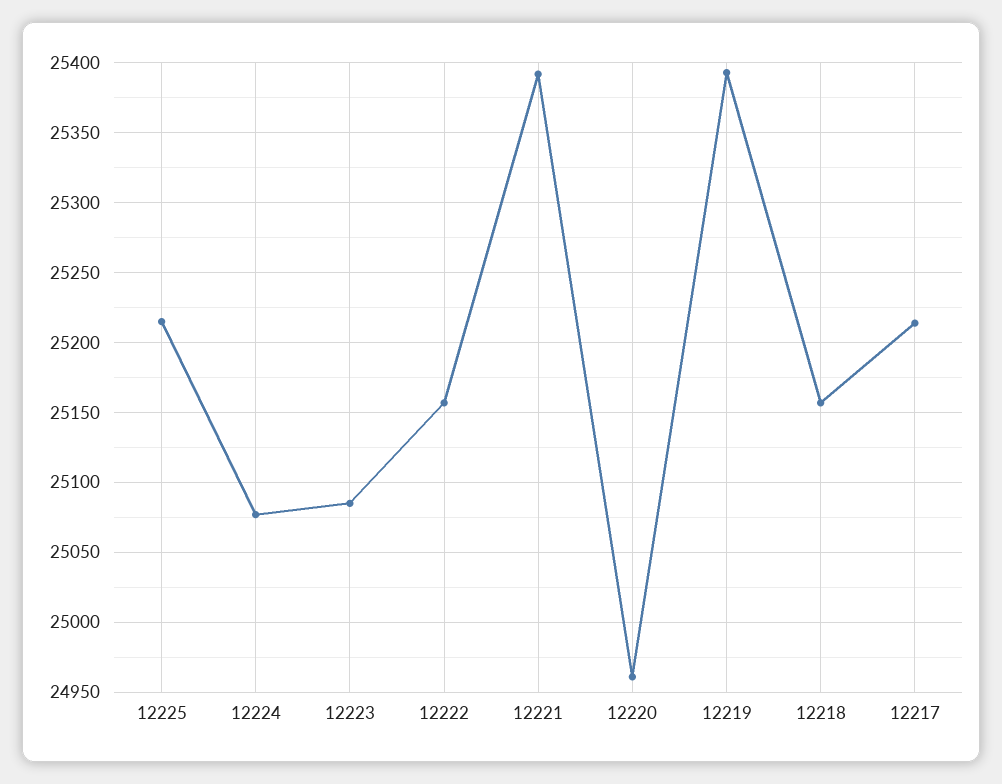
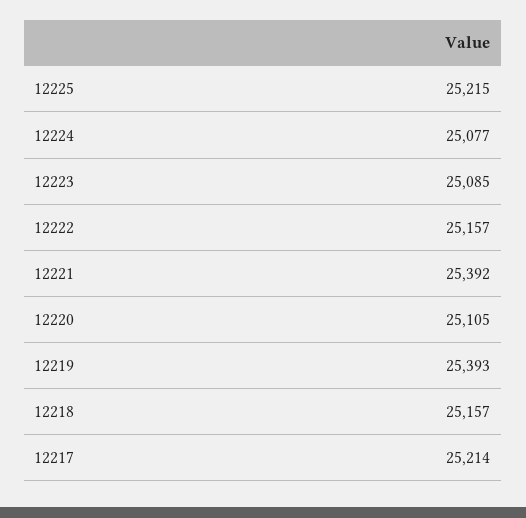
12220: 24960 -> 25105

